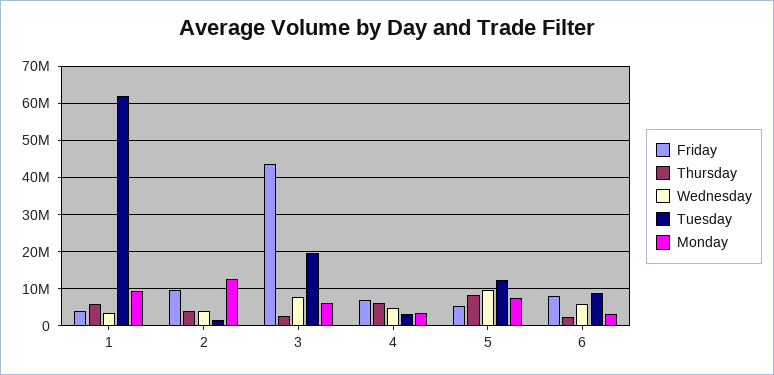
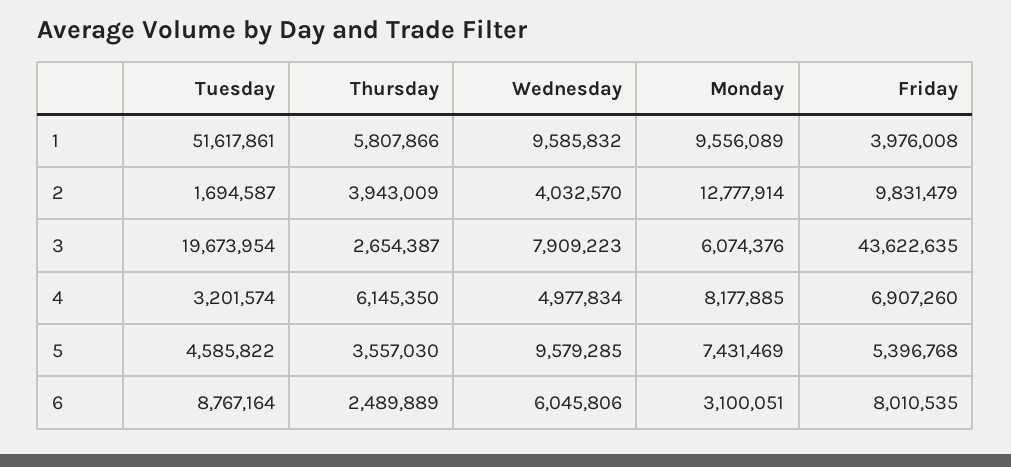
Wednesday, 1: 4000000 -> 9585832
Tuesday, 1: 62000000 -> 51617861
Monday, 4: 4000000 -> 8177885
Thursday, 5: 8000000 -> 3557030
Tuesday, 5: 12000000 -> 4585822

